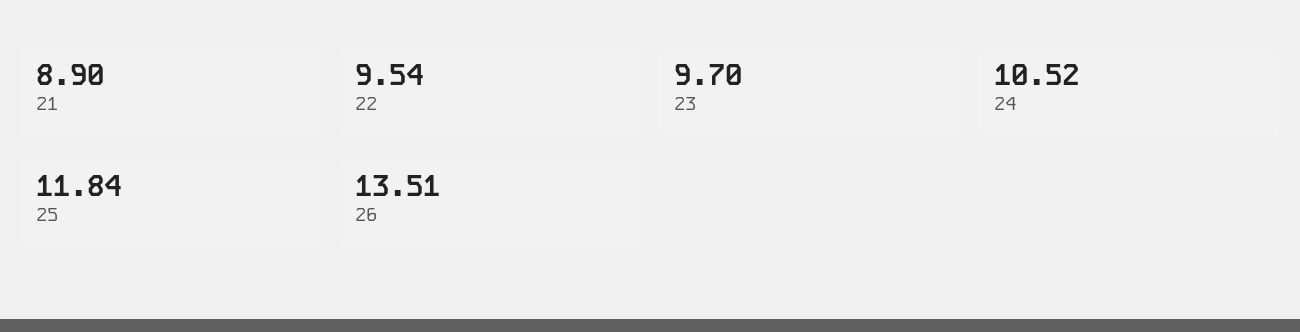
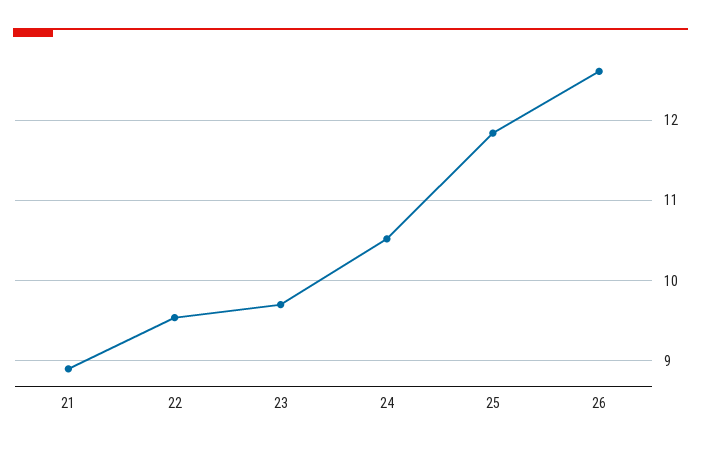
26: 13.51 -> 12.6

